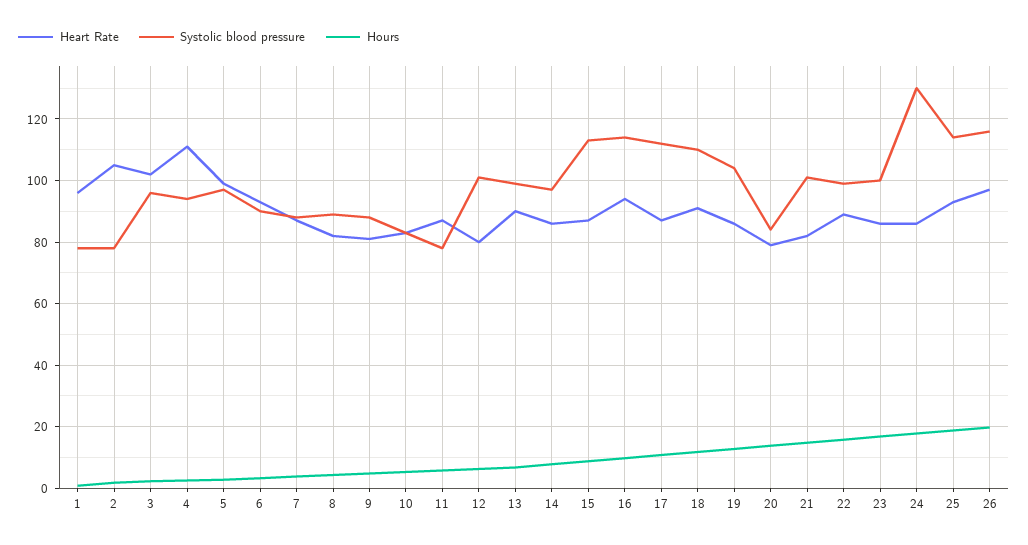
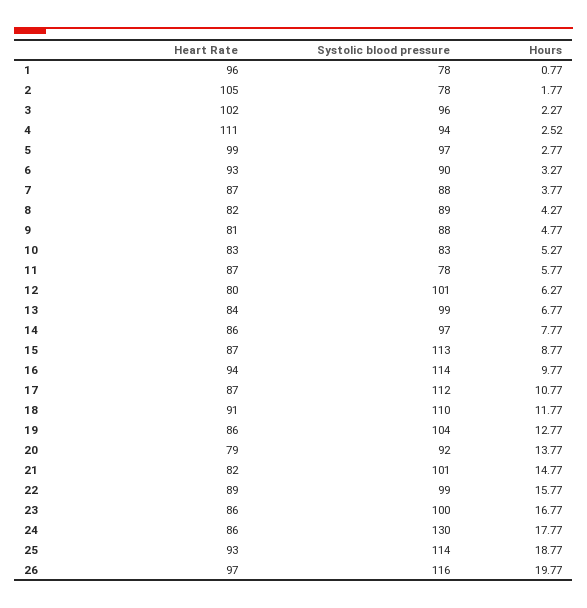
Heart Rate, 13: 90 -> 84
Systolic blood pressure, 20: 84 -> 92

